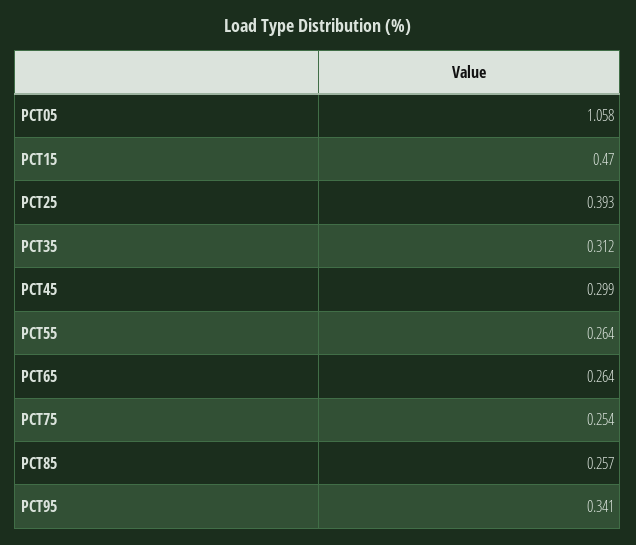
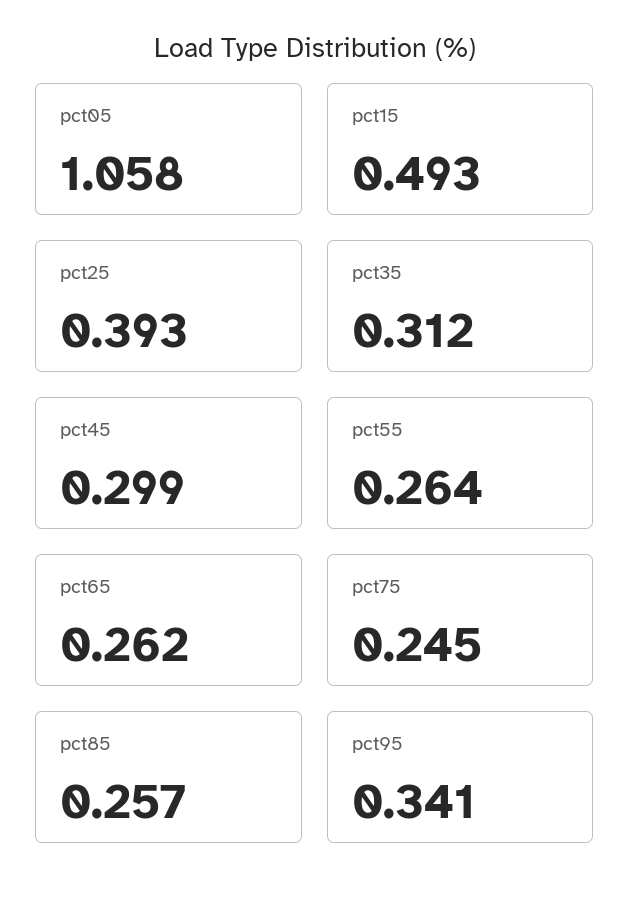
PCT15: 0.47 -> 0.493
PCT65: 0.264 -> 0.262
PCT75: 0.254 -> 0.245

